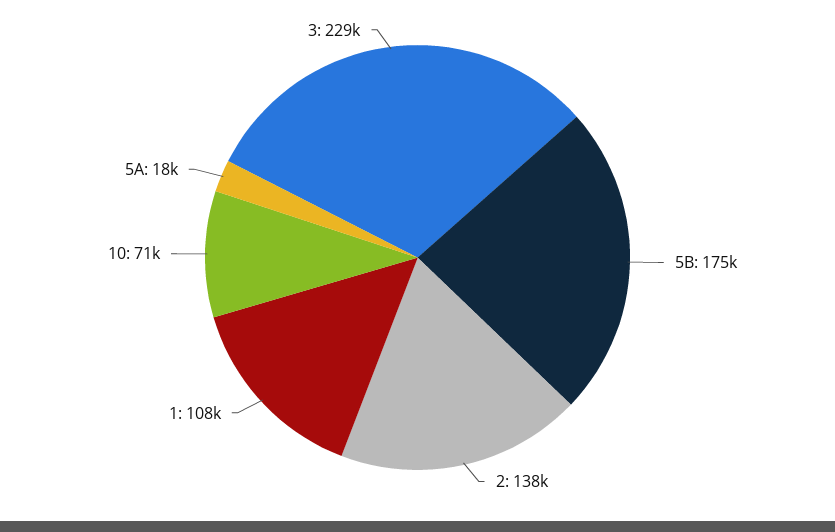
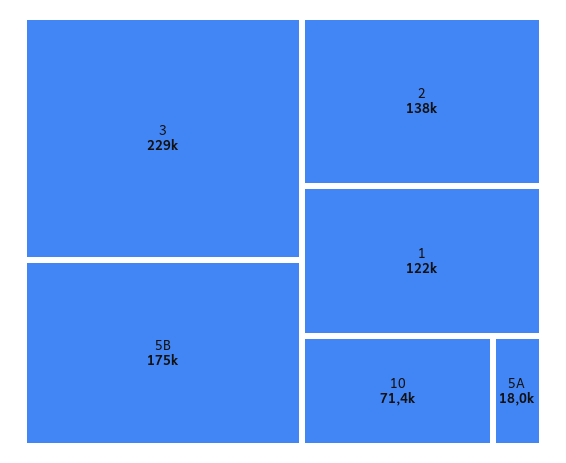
1: 108000 -> 122000

